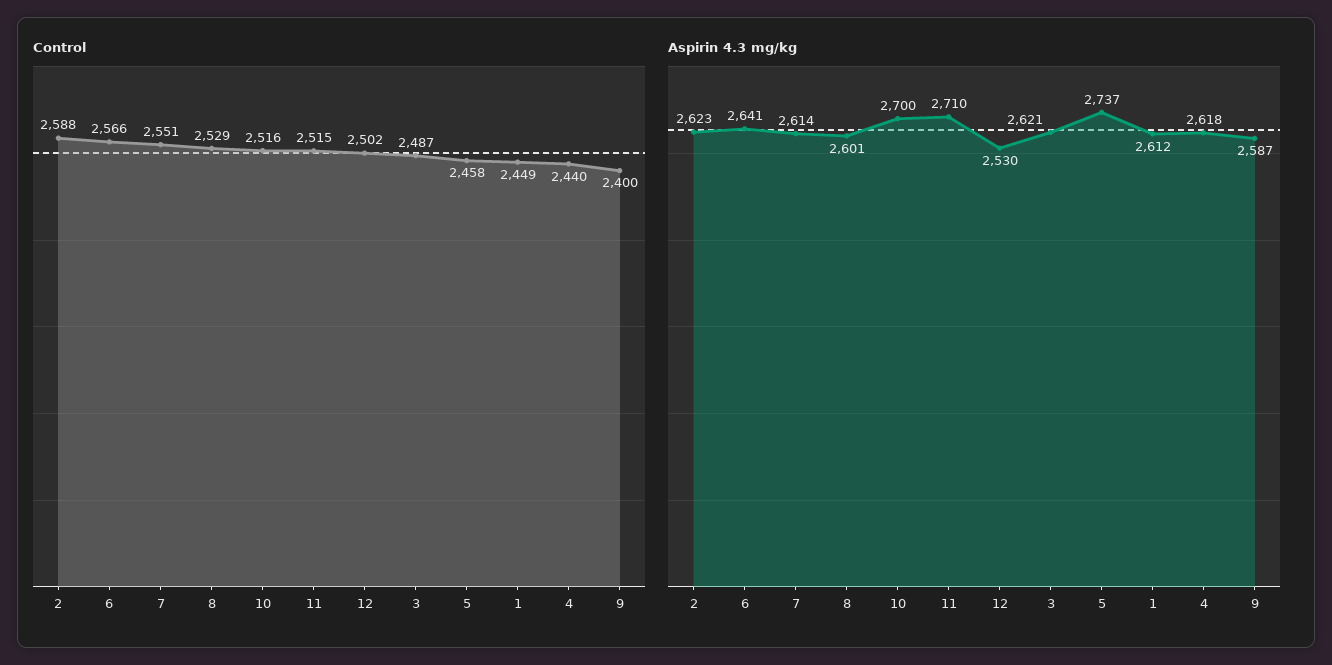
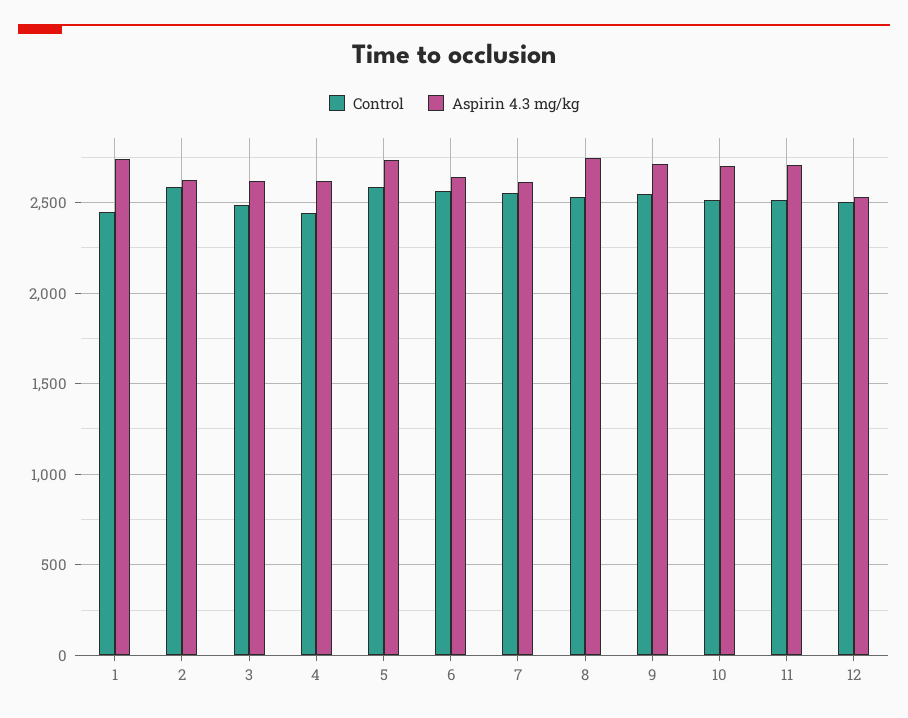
Control, 5: 2458 -> 2600
Control, 9: 2400 -> 2550
Aspirin 4.3 mg/kg, 8: 2601 -> 2750
Aspirin 4.3 mg/kg, 1: 2612 -> 2750
Aspirin 4.3 mg/kg, 9: 2587 -> 2700

